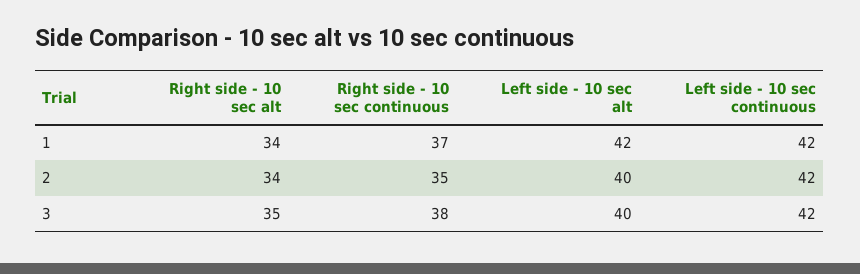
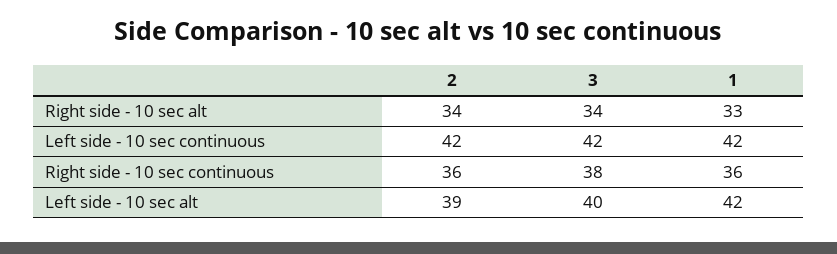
Right side - 10 sec alt, 1: 34 -> 33
Right side - 10 sec continuous, 1: 37 -> 36
Right side - 10 sec continuous, 2: 35 -> 36
Left side - 10 sec alt, 2: 40 -> 39
Right side - 10 sec alt, 3: 35 -> 34

